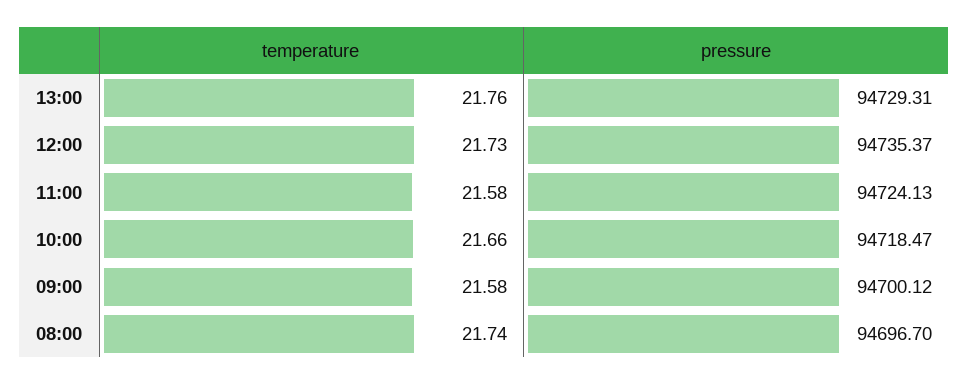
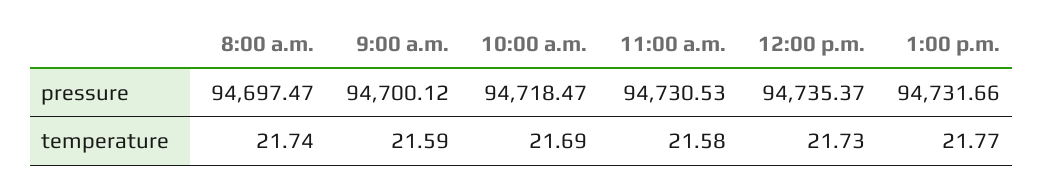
temperature, 13:00: 21.76 -> 21.77
pressure, 13:00: 94729.31 -> 94731.66
pressure, 11:00: 94724.13 -> 94730.53
temperature, 10:00: 21.66 -> 21.69
temperature, 09:00: 21.58 -> 21.59
pressure, 08:00: 94696.7 -> 94697.47

